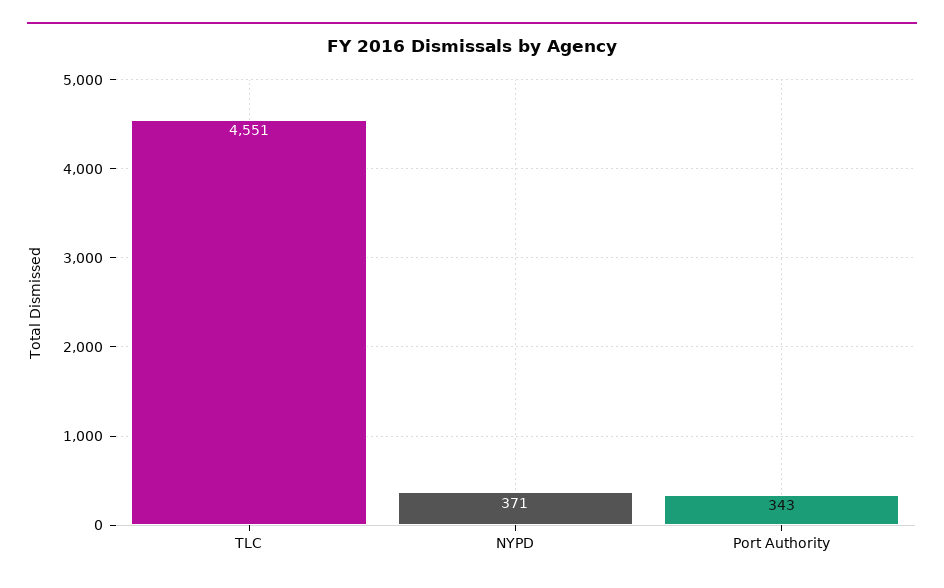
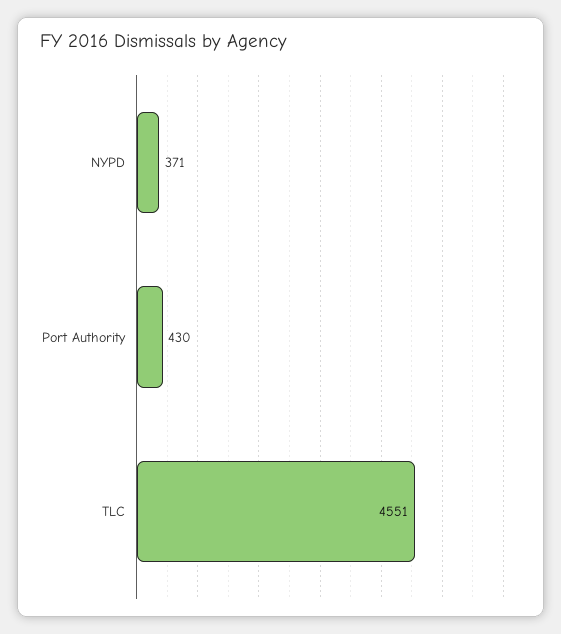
Port Authority: 343 -> 430

